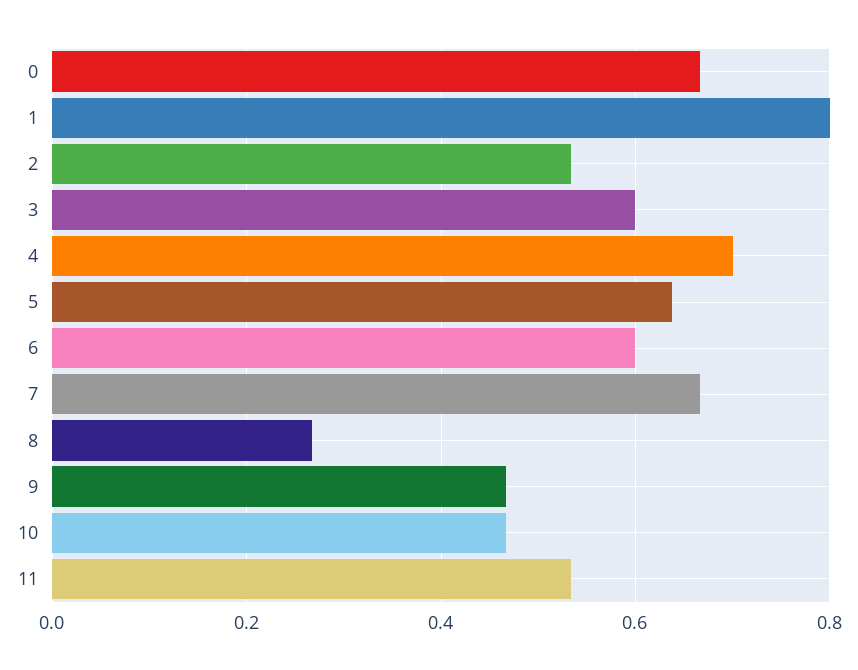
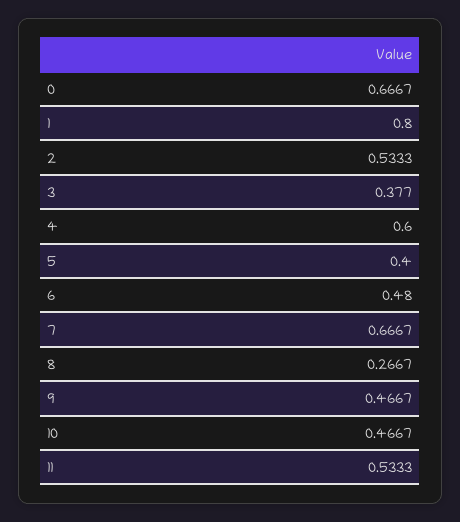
3: 0.6 -> 0.377
4: 0.7 -> 0.6
5: 0.64 -> 0.4
6: 0.6 -> 0.48

